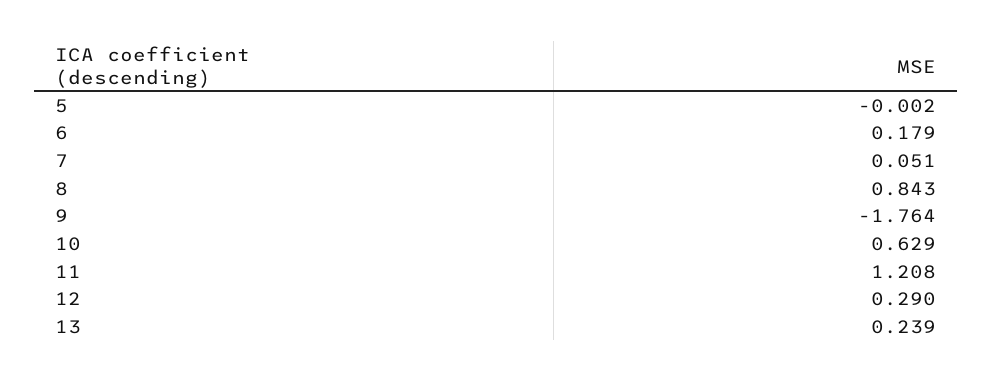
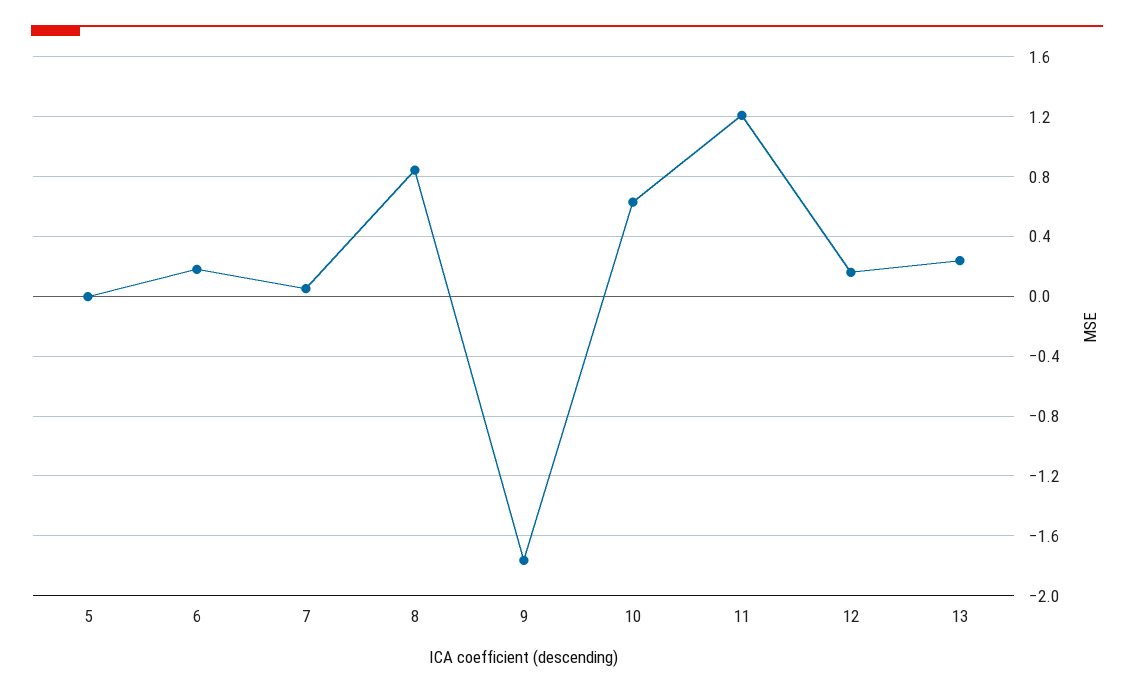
12: 0.29 -> 0.15

